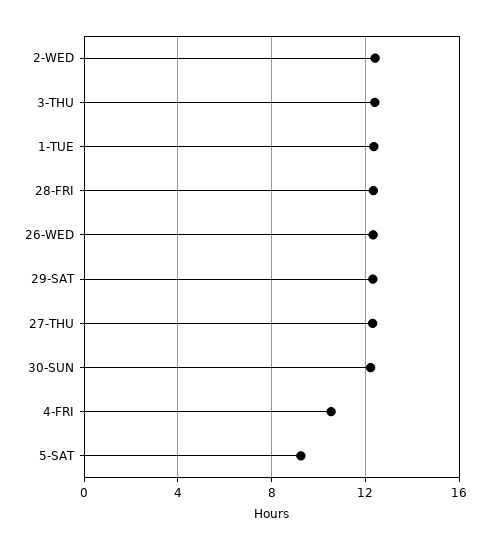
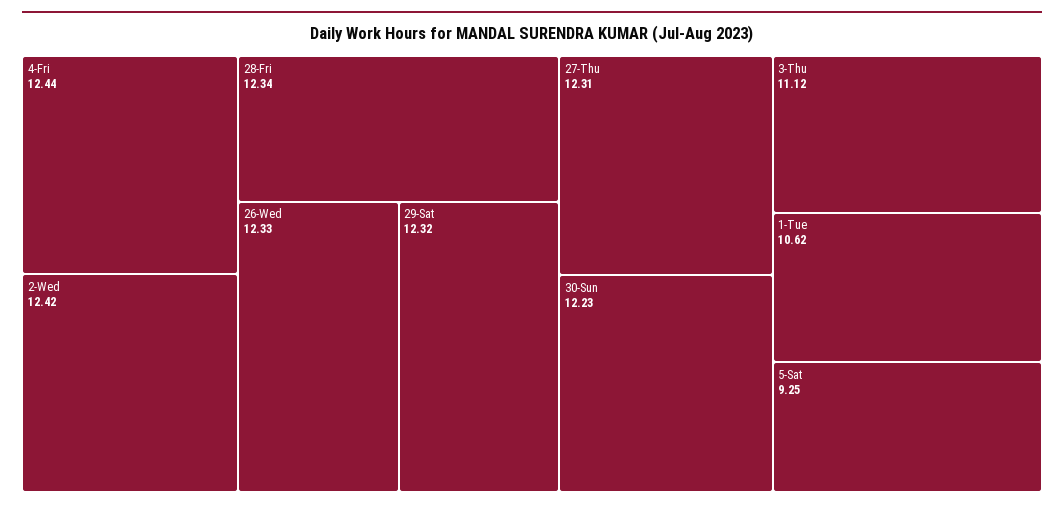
3-THU: 12.5 -> 11.12
1-TUE: 12.5 -> 10.62
4-FRI: 10.5 -> 12.44

